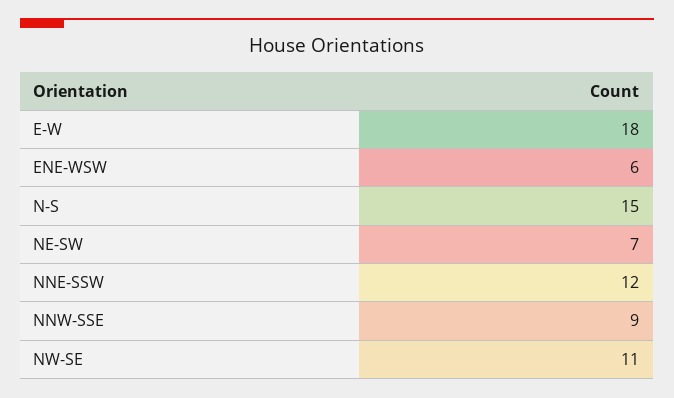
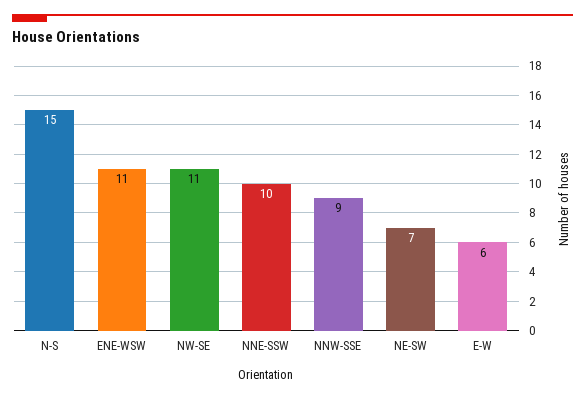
E-W: 18 -> 6
ENE-WSW: 6 -> 11
NNE-SSW: 12 -> 10

